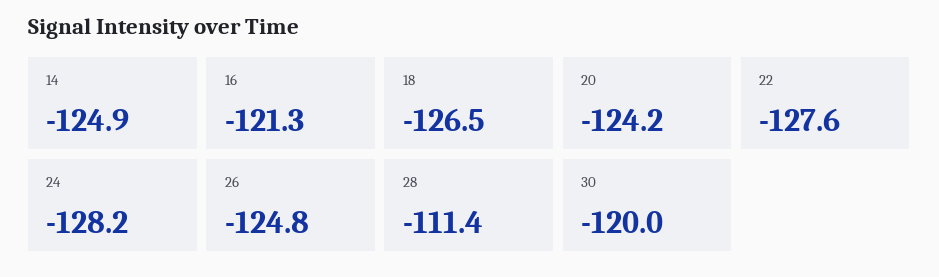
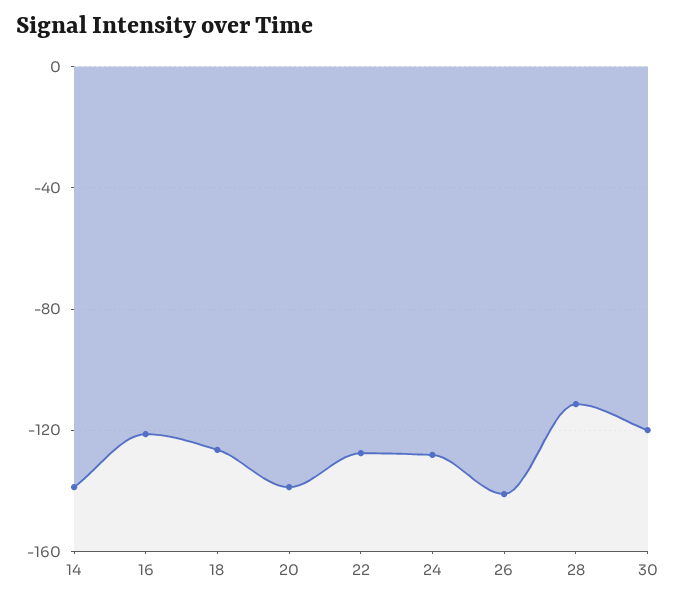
14: -124.9 -> -140
20: -124.2 -> -140
26: -124.8 -> -140

